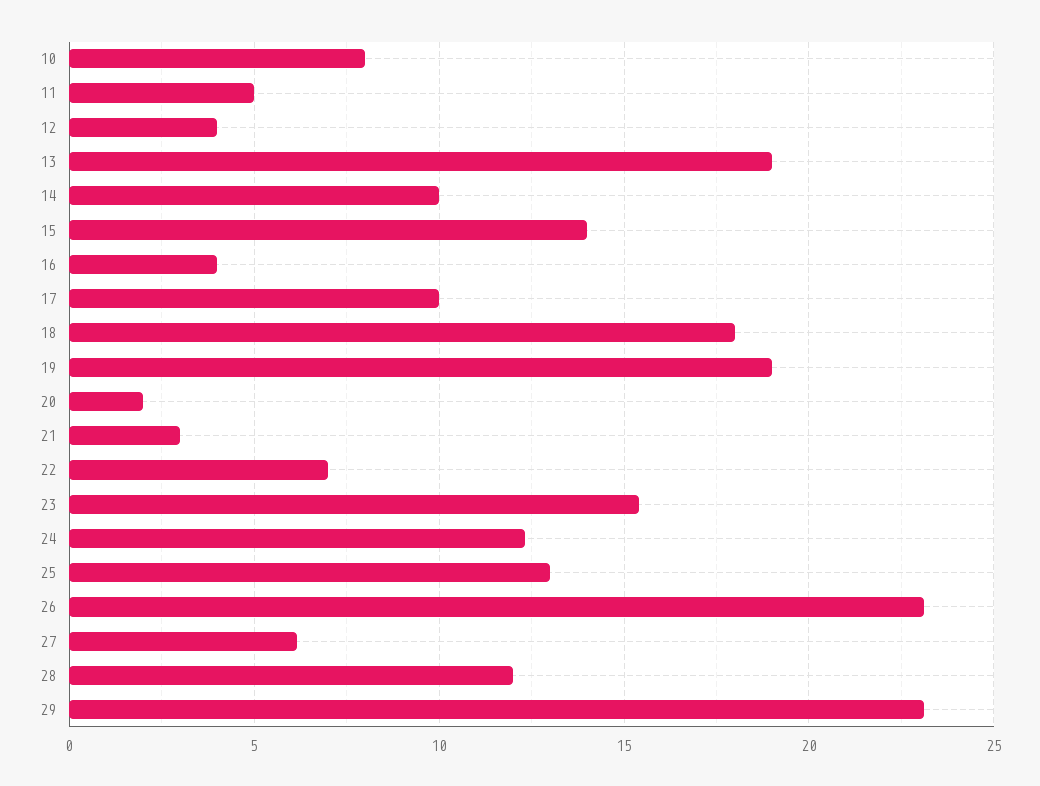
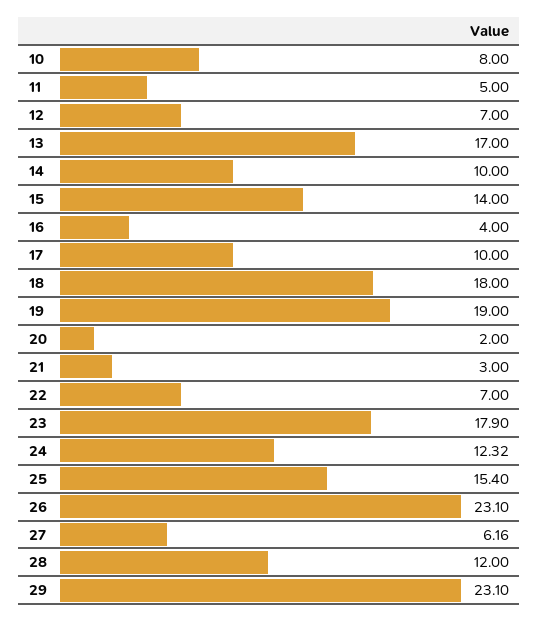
12: 4 -> 7
13: 19 -> 17
23: 15.5 -> 17.9
25: 13 -> 15.4

